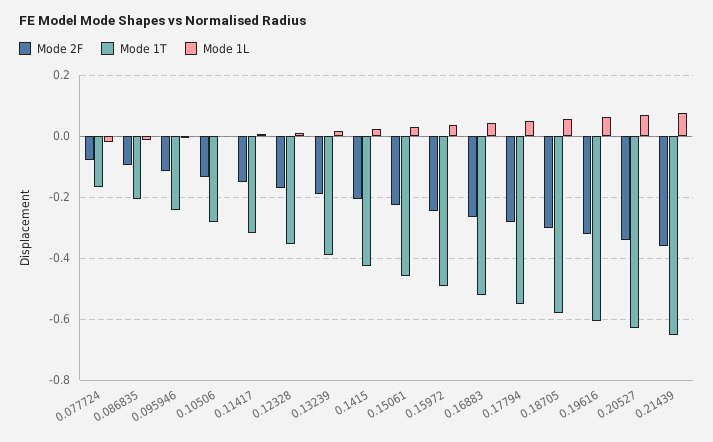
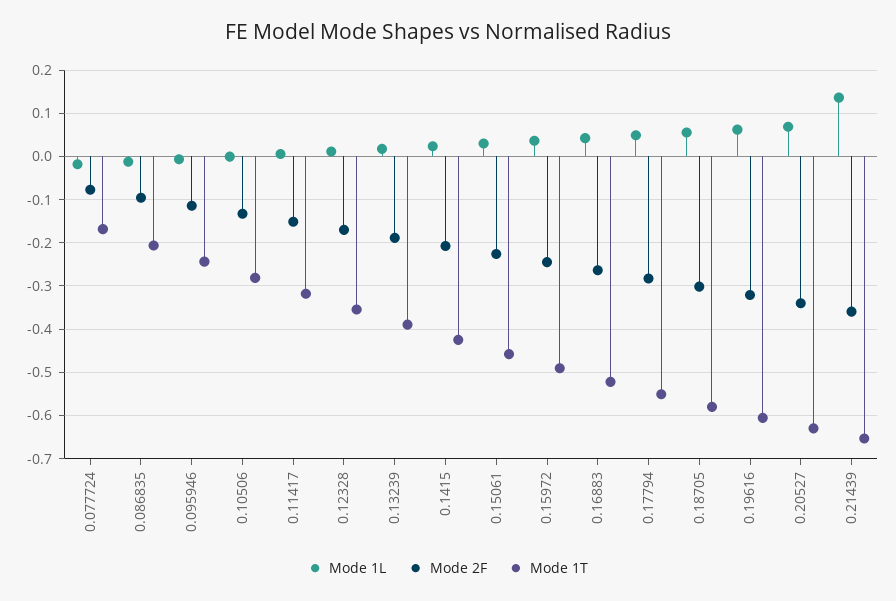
Mode 1L, 0.21439: 0.08 -> 0.14

